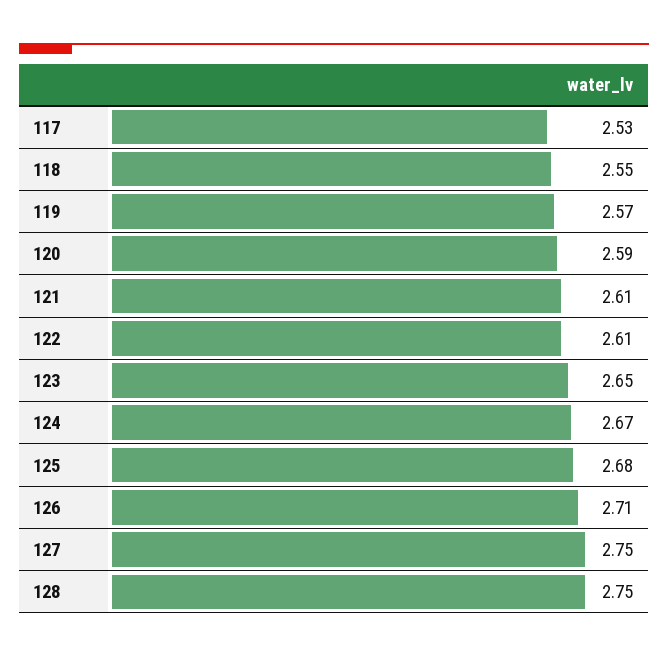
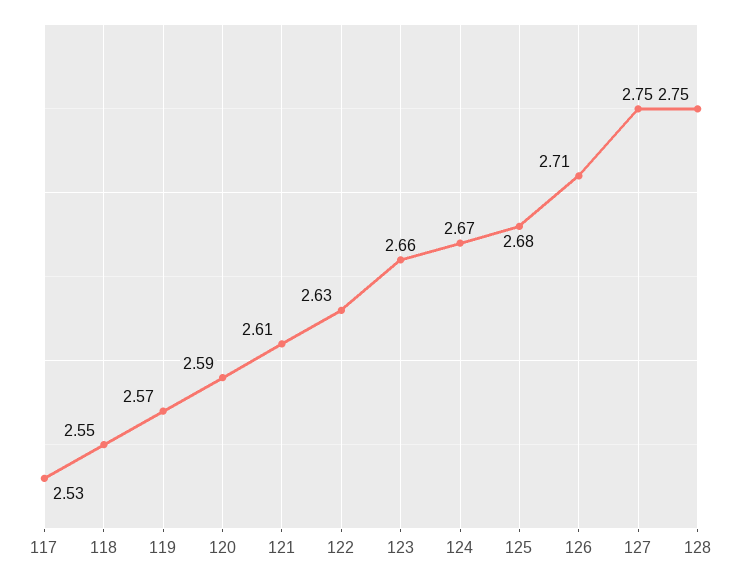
122: 2.61 -> 2.63
123: 2.65 -> 2.66

